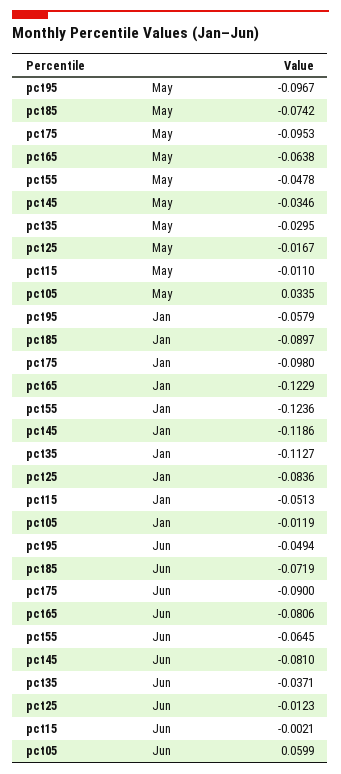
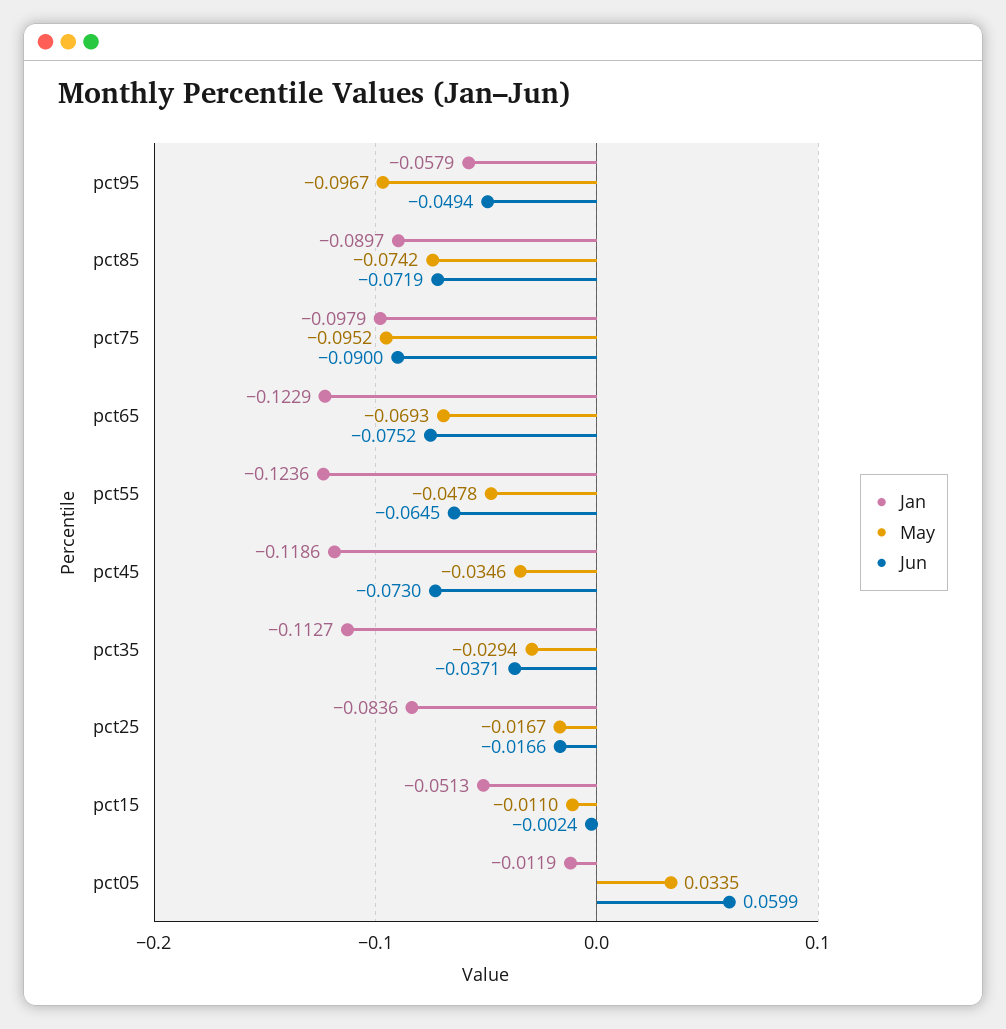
May, pct75: -0.0953 -> -0.0952
May, pct65: -0.0638 -> -0.0693
May, pct35: -0.0295 -> -0.0294
Jan, pct75: -0.098 -> -0.0979
Jun, pct65: -0.0806 -> -0.0752
Jun, pct45: -0.081 -> -0.073
Jun, pct25: -0.0123 -> -0.0166
Jun, pct15: -0.0021 -> -0.0024

